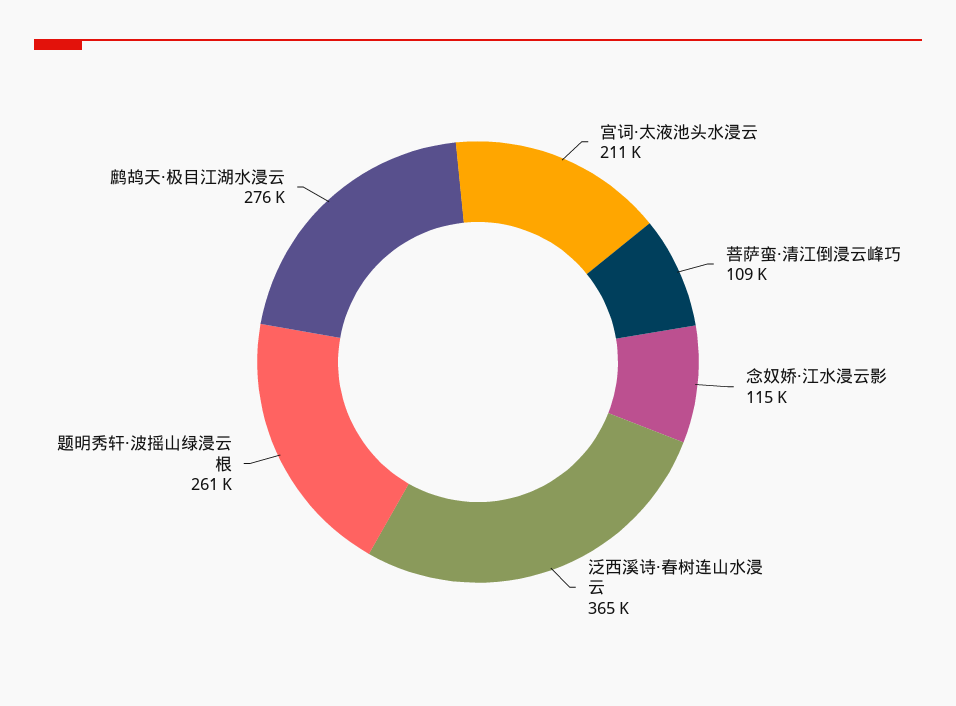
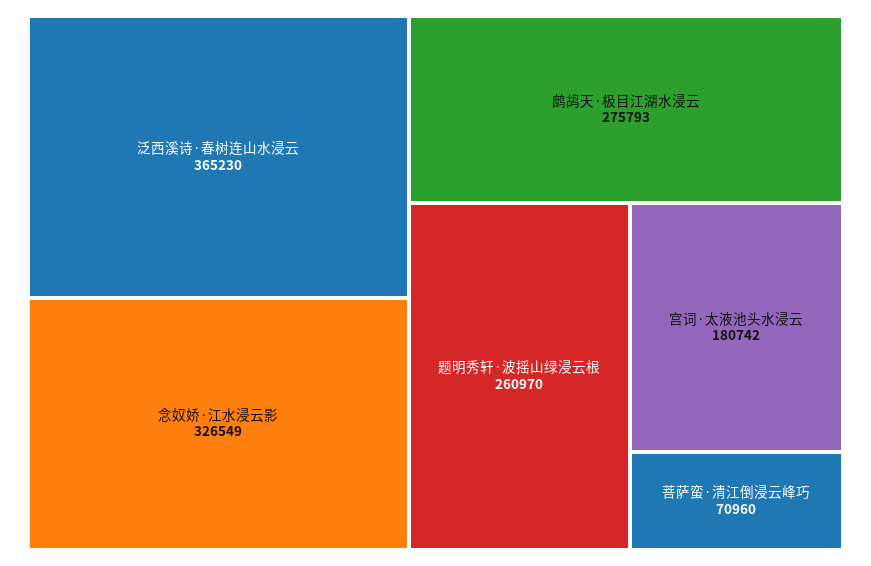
宫词·太液池头水浸云: 211000 -> 180742
菩萨蛮·清江倒浸云峰巧: 109000 -> 70960
念奴娇·江水浸云影: 115000 -> 326549

